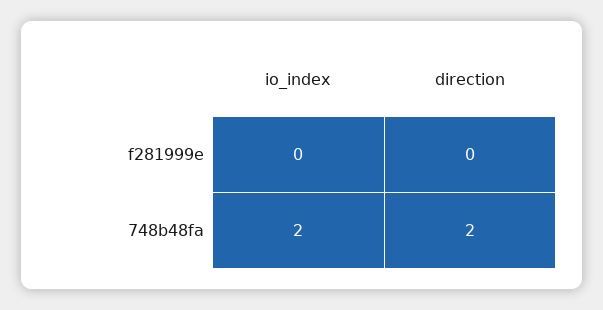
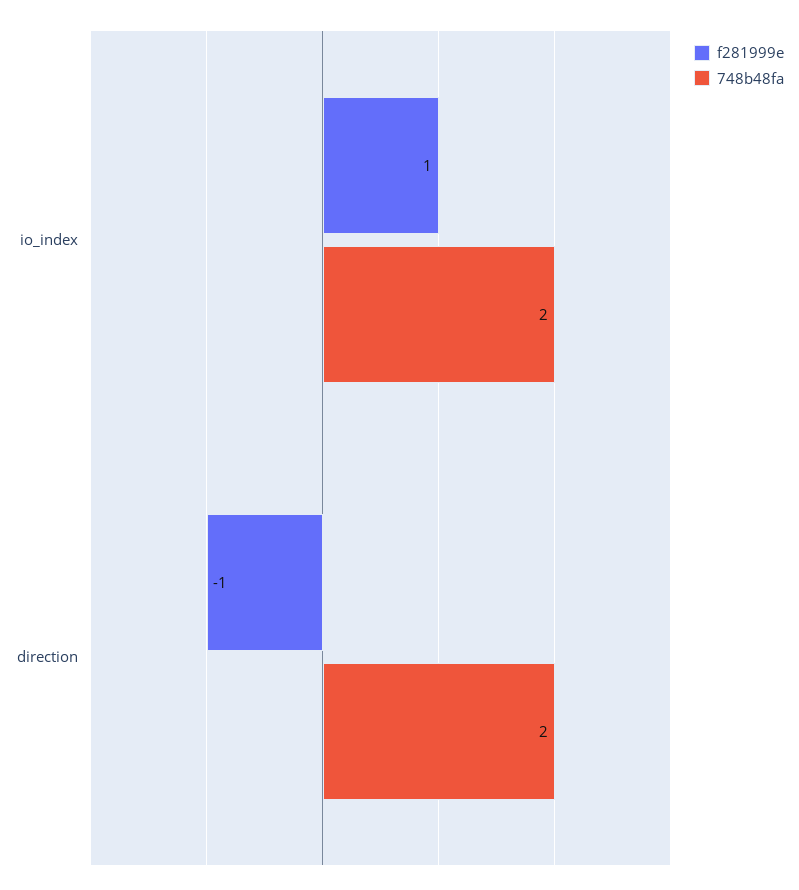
f281999e, io_index: 0 -> 1
f281999e, direction: 0 -> -1

